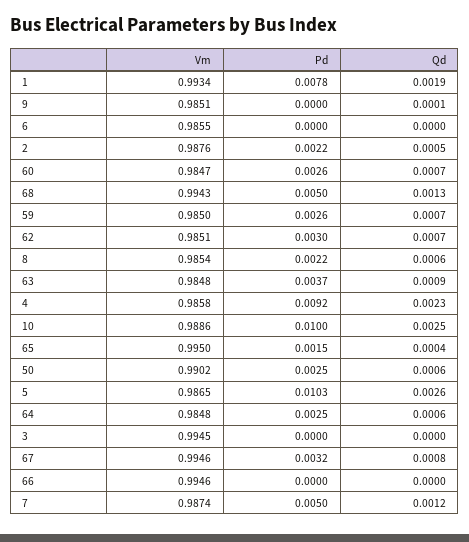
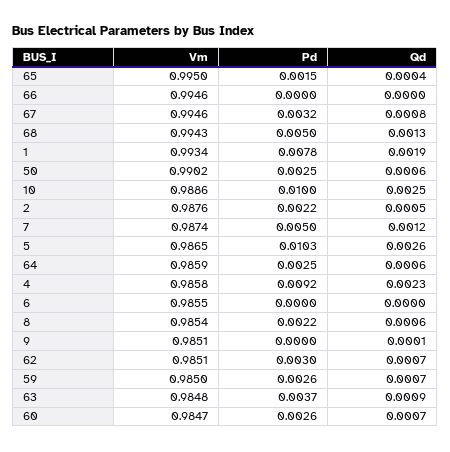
Vm, 64: 0.9848 -> 0.9859
Vm, 3: 0.9945 -> none
Pd, 3: 0 -> none
Qd, 3: 0 -> none

